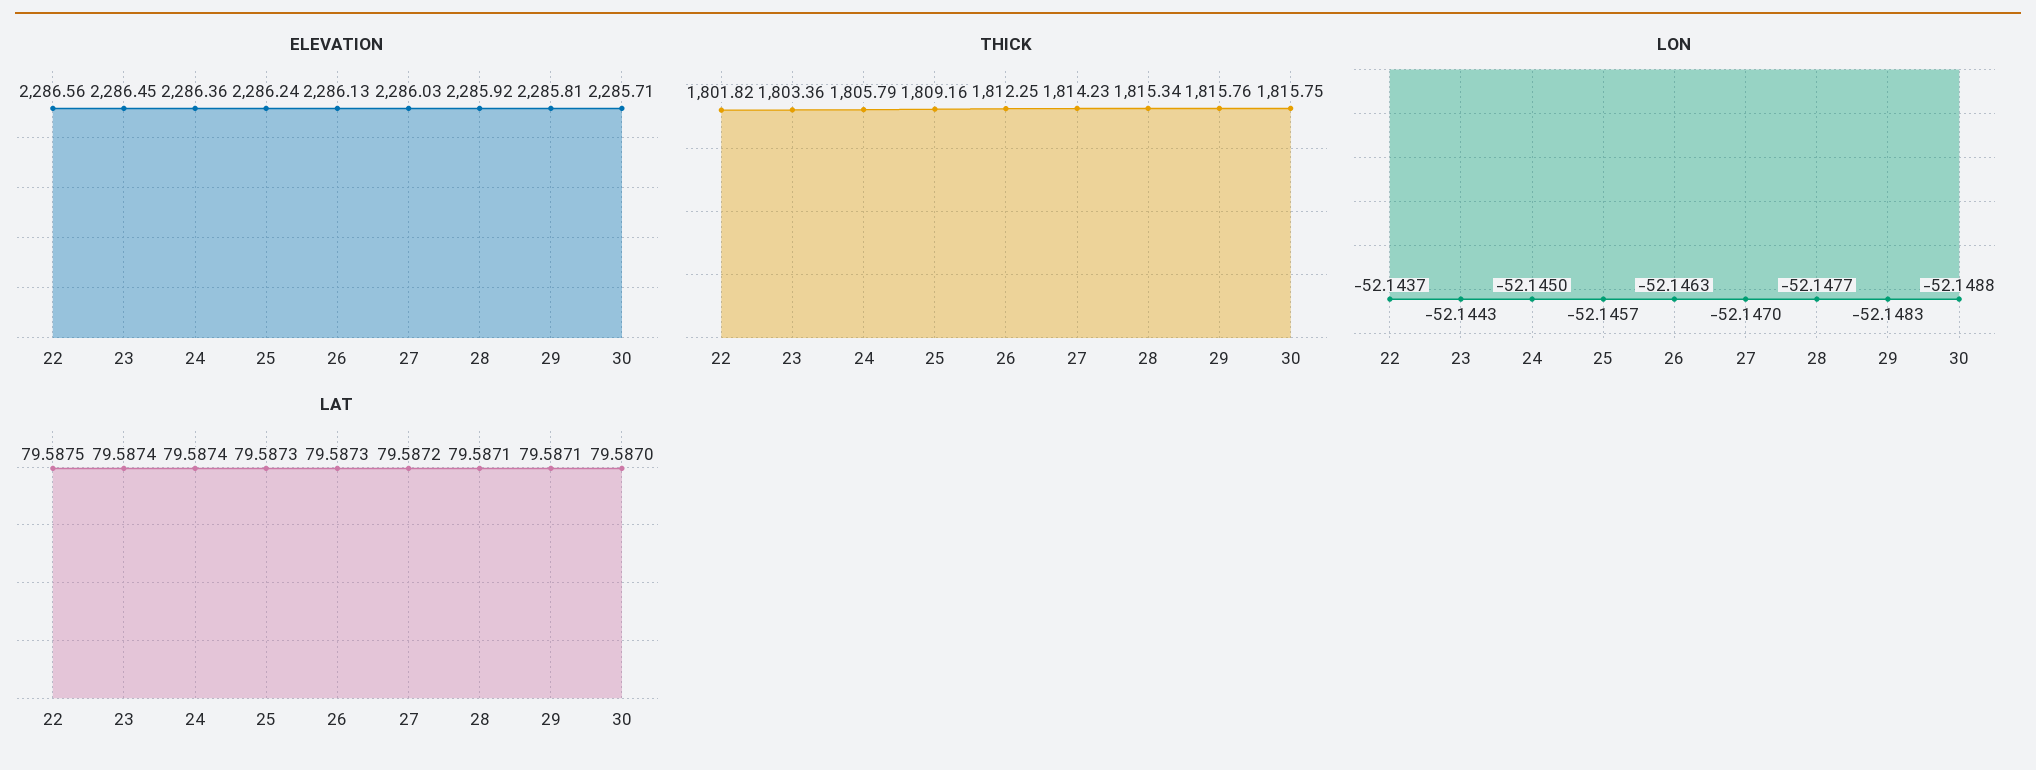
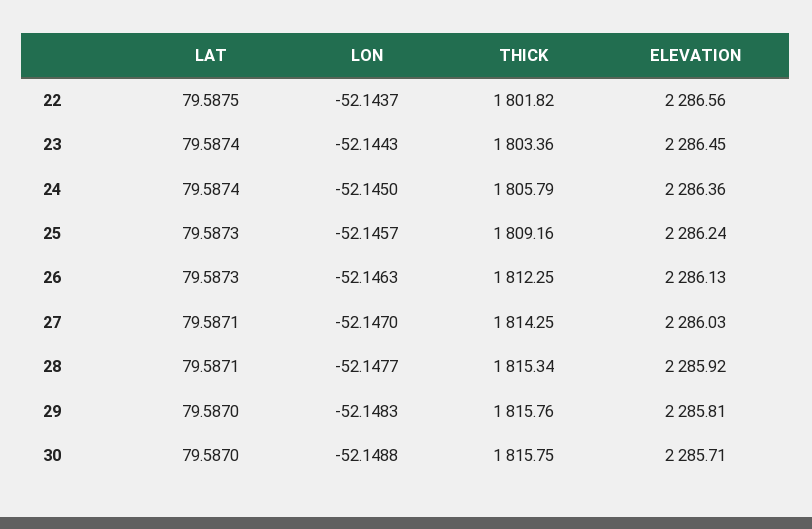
THICK, 27: 1814.23 -> 1814.25
LAT, 27: 79.5872 -> 79.5871
LAT, 29: 79.5871 -> 79.587

